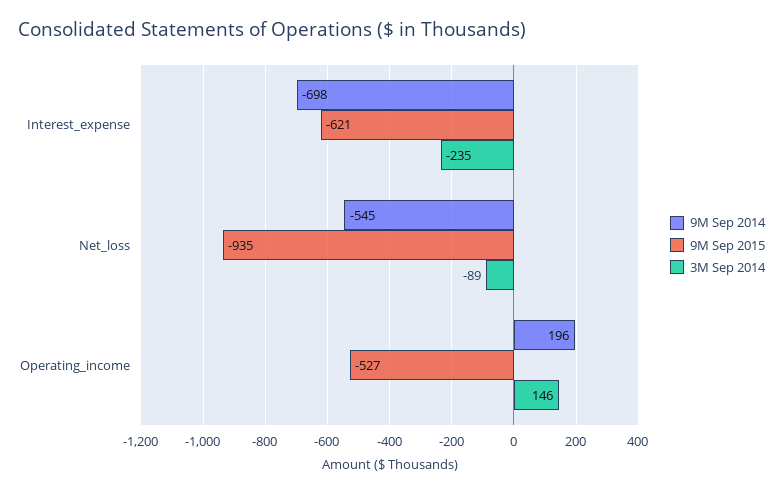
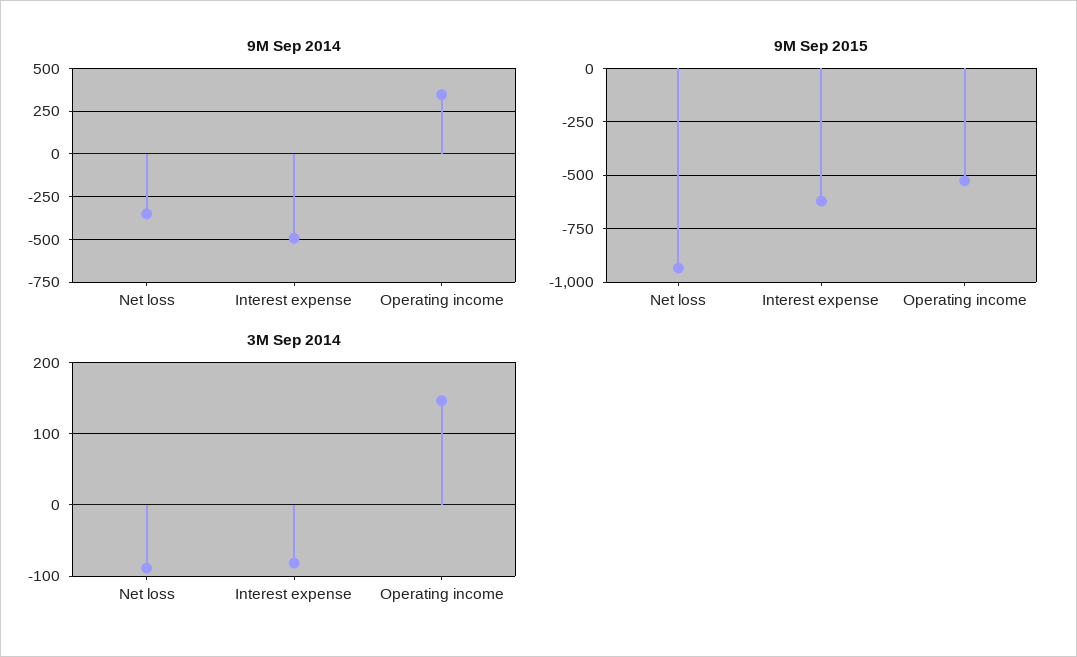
9M Sep 2014, Interest_expense: -698 -> -500
3M Sep 2014, Interest_expense: -235 -> -80
9M Sep 2014, Net_loss: -545 -> -350
9M Sep 2014, Operating_income: 196 -> 350

